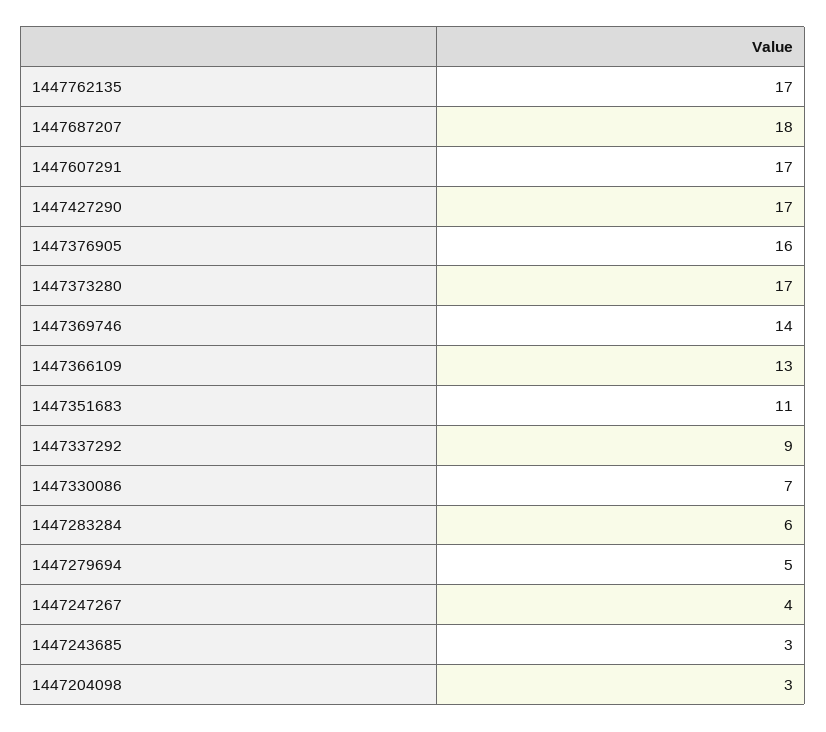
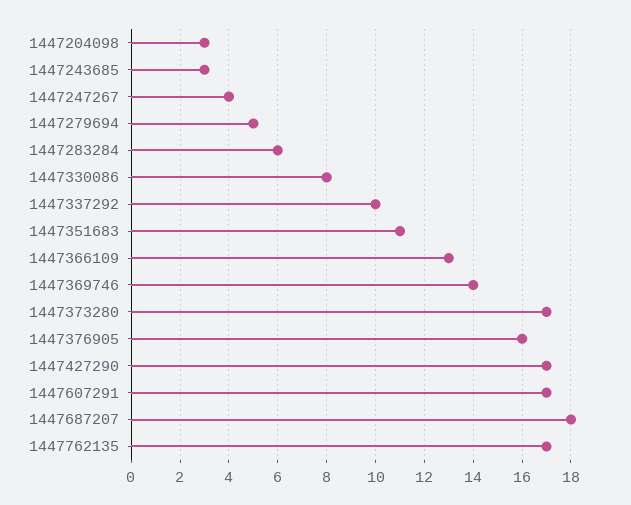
1447337292: 9 -> 10
1447330086: 7 -> 8

